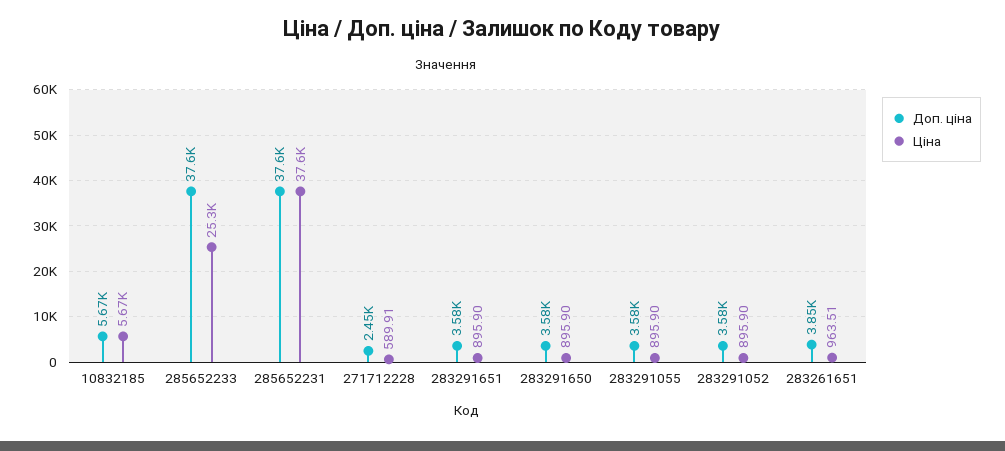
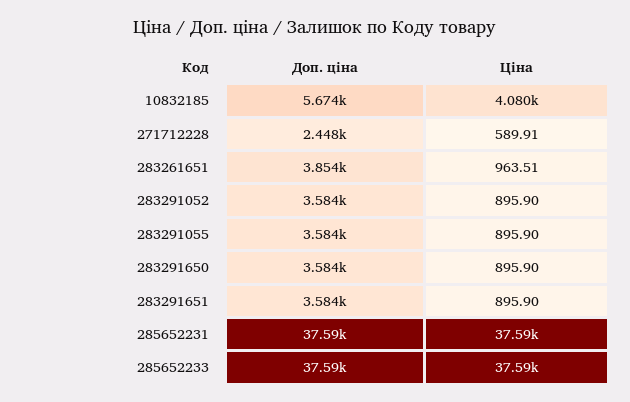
Ціна, 10832185: 5670 -> 4080
Ціна, 285652233: 25300 -> 37590

